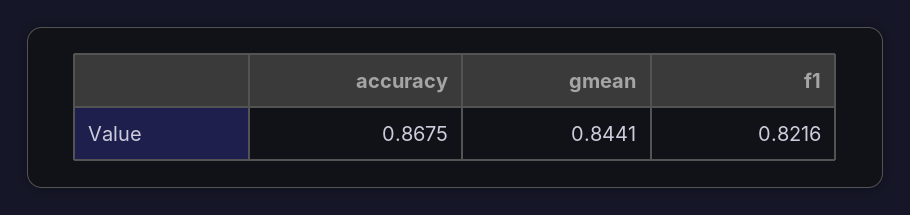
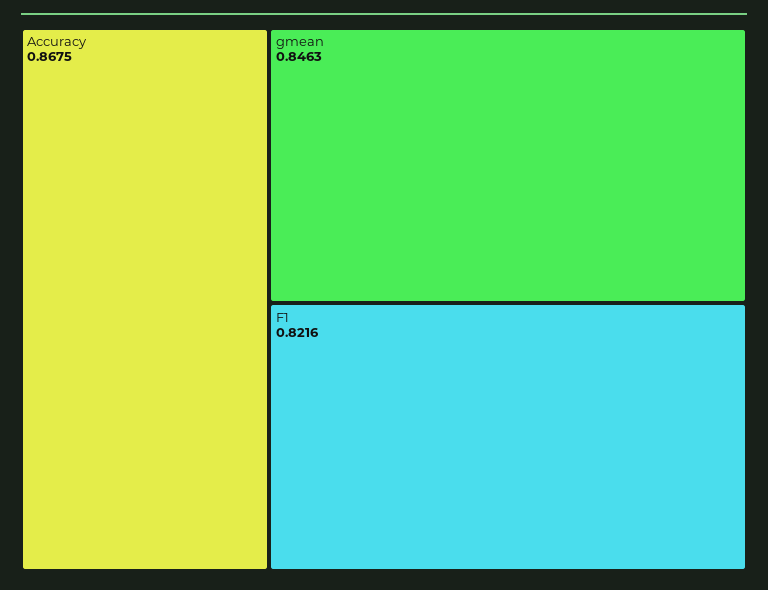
gmean: 0.8441 -> 0.8463

